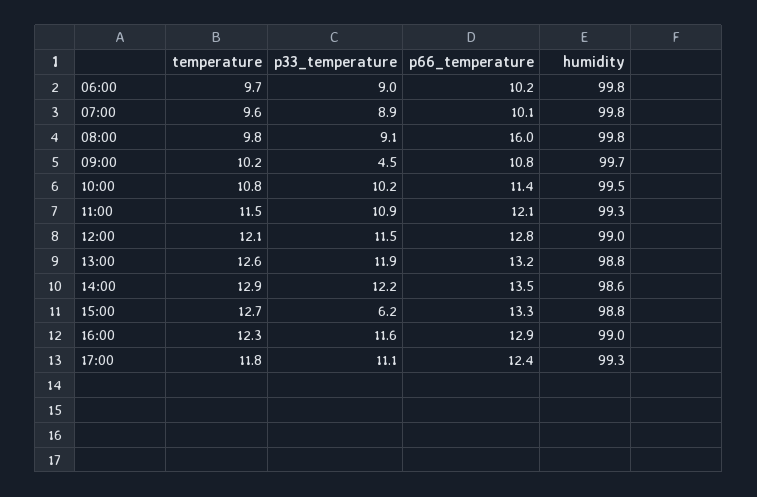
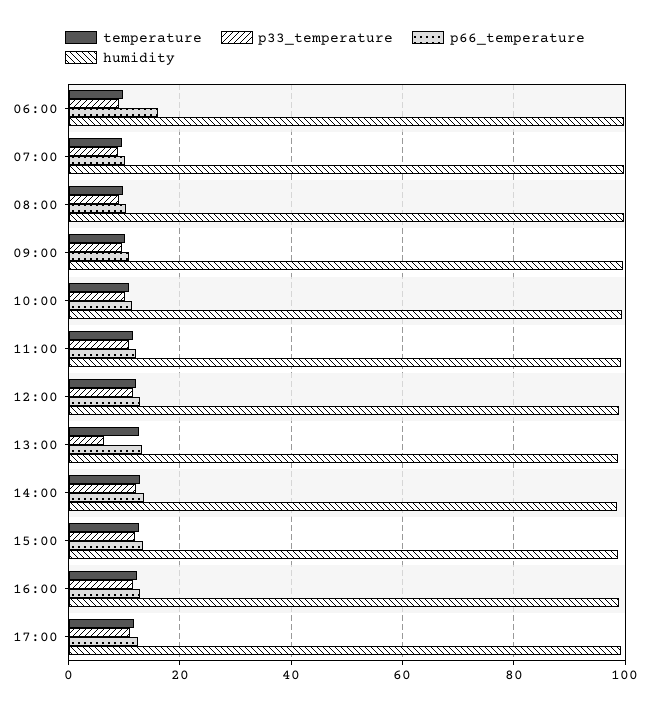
p66_temperature, 06:00: 10.2 -> 16
p66_temperature, 08:00: 16 -> 10
p33_temperature, 09:00: 4.5 -> 10
p33_temperature, 13:00: 11.9 -> 6
p33_temperature, 15:00: 6.2 -> 12

